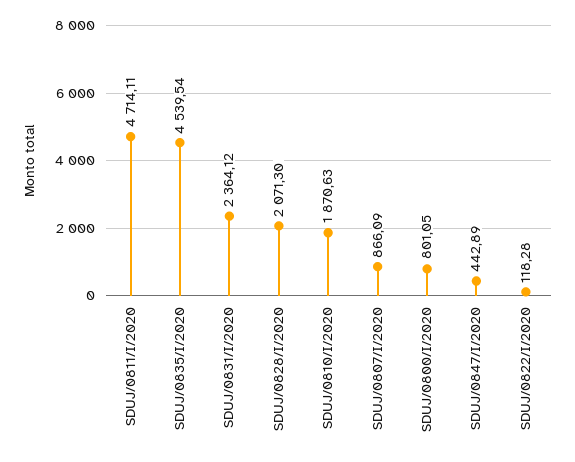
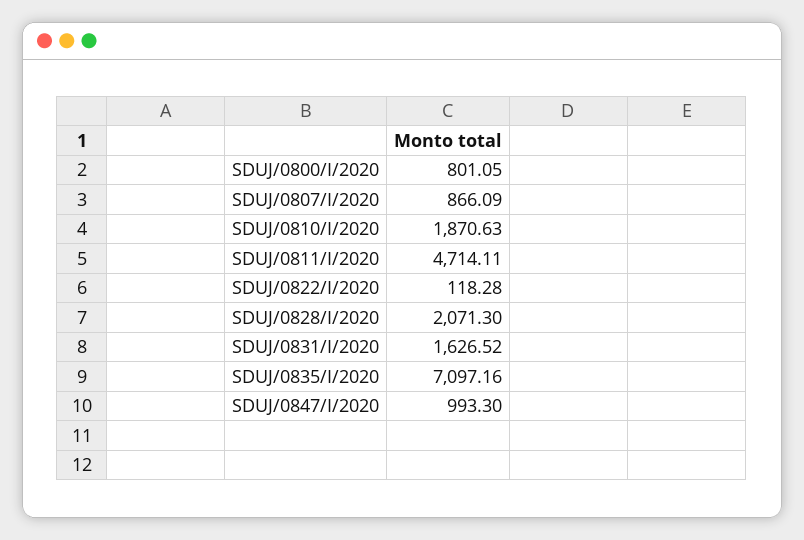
SDUJ/0835/I/2020: 4539.54 -> 7097.16
SDUJ/0831/I/2020: 2364.12 -> 1626.52
SDUJ/0847/I/2020: 442.89 -> 993.3

